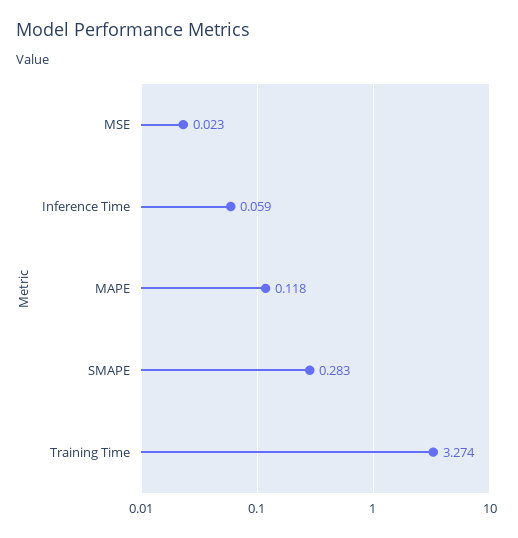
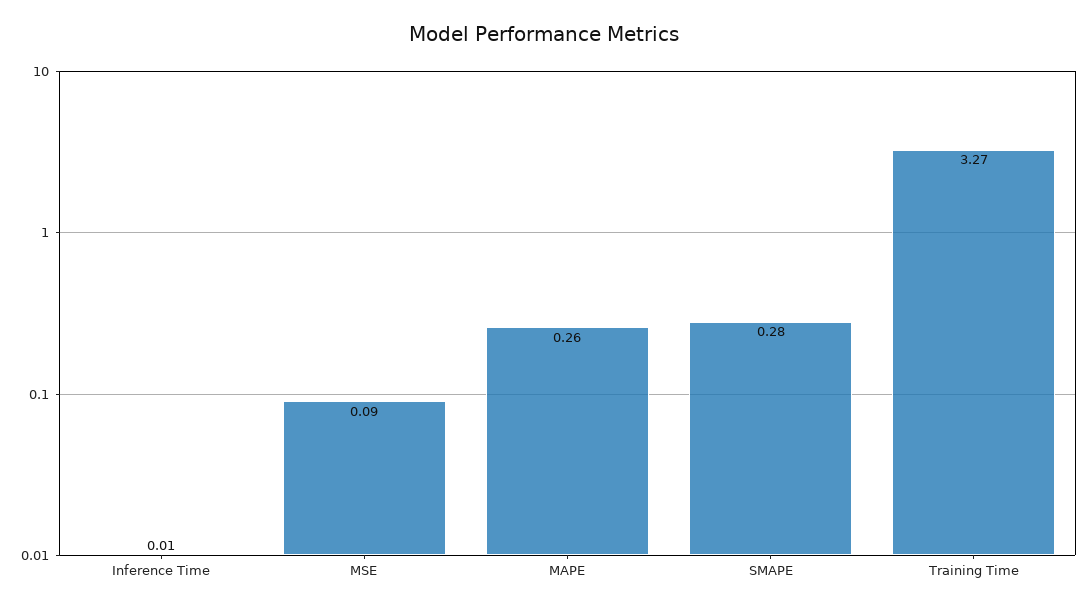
MSE: 0.023 -> 0.09
Inference Time: 0.059 -> 0.01
MAPE: 0.118 -> 0.26

